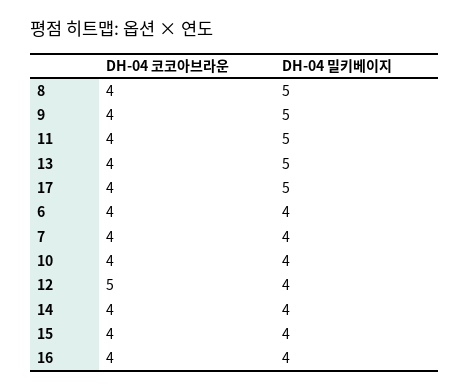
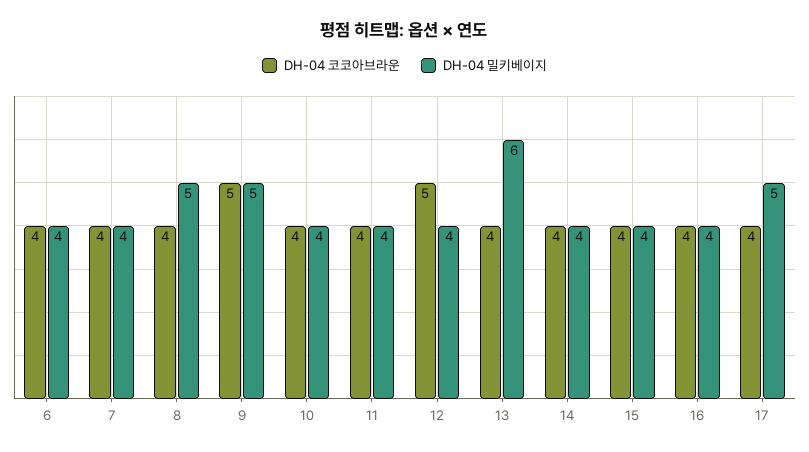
DH-04 코코아브라운, 9: 4 -> 5
DH-04 밀키베이지, 11: 5 -> 4
DH-04 밀키베이지, 13: 5 -> 6

